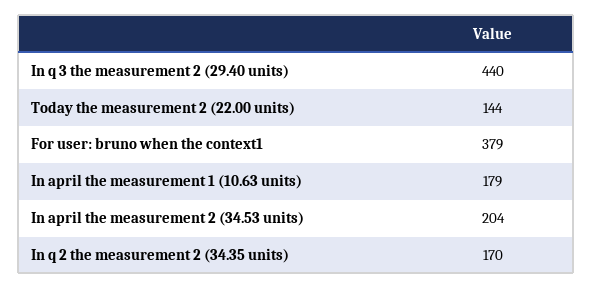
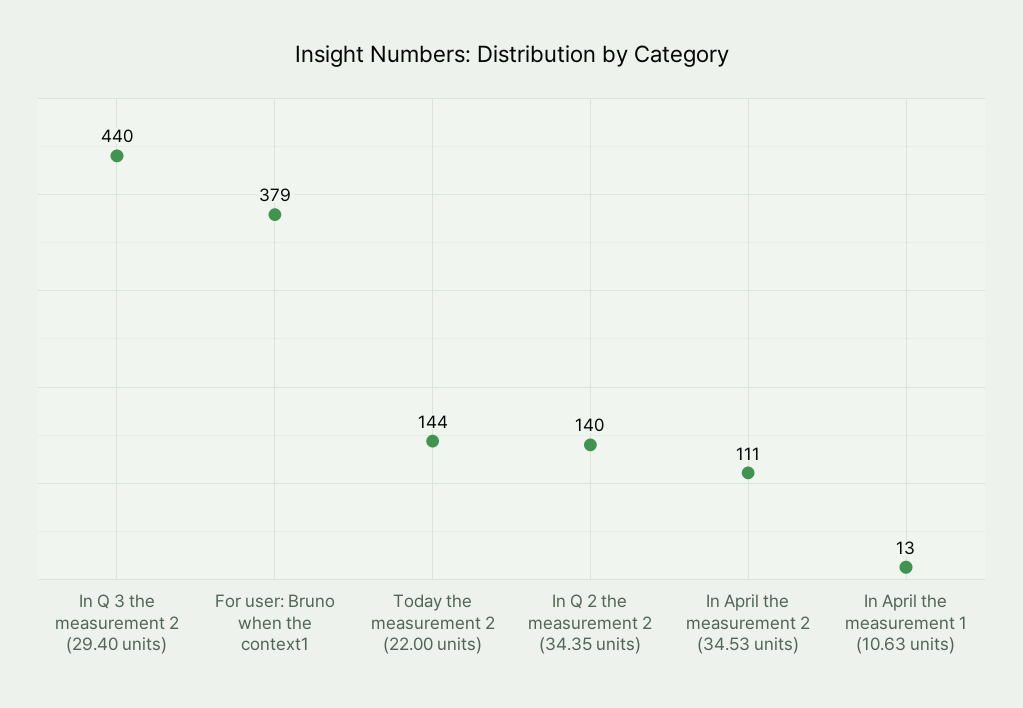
In april the measurement 1 (10.63 units): 179 -> 13
In april the measurement 2 (34.53 units): 204 -> 111
In q 2 the measurement 2 (34.35 units): 170 -> 140

